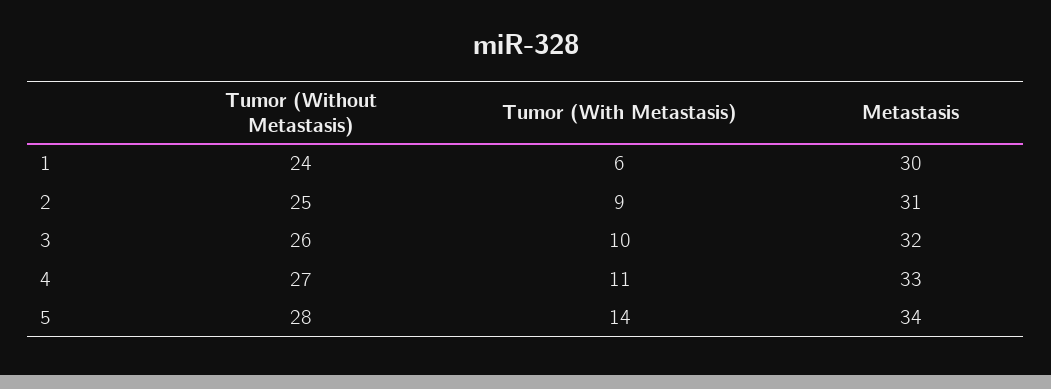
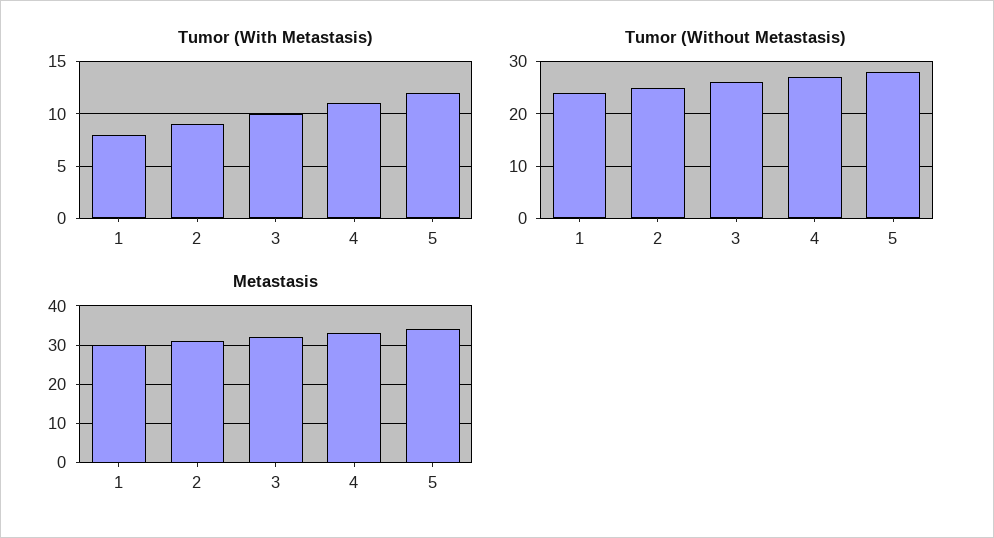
Tumor (With Metastasis), 1: 6 -> 8
Tumor (With Metastasis), 5: 14 -> 12

